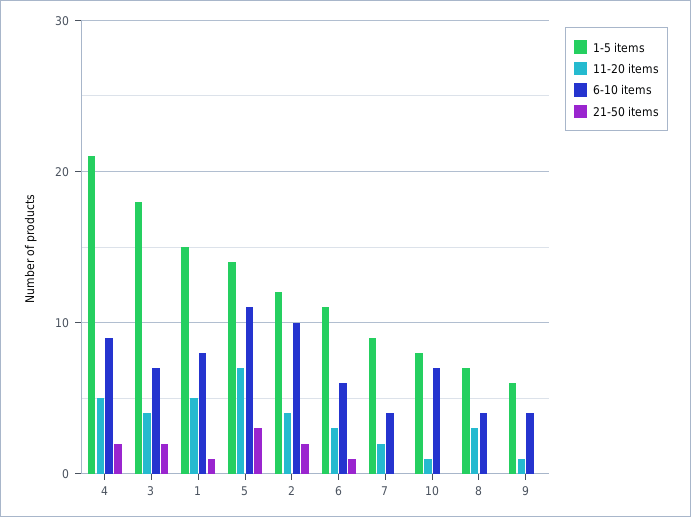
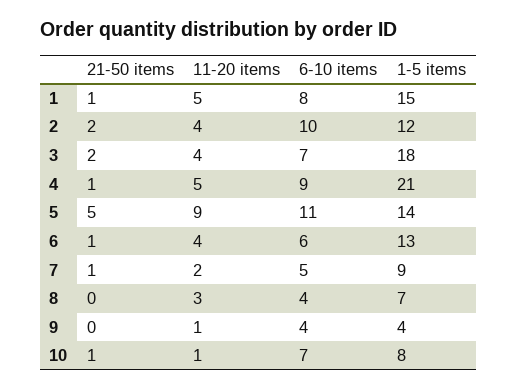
21-50 items, 4: 2 -> 1
11-20 items, 5: 7 -> 9
21-50 items, 5: 3 -> 5
1-5 items, 6: 11 -> 13
11-20 items, 6: 3 -> 4
6-10 items, 7: 4 -> 5
21-50 items, 7: 0 -> 1
21-50 items, 10: 0 -> 1
1-5 items, 9: 6 -> 4

